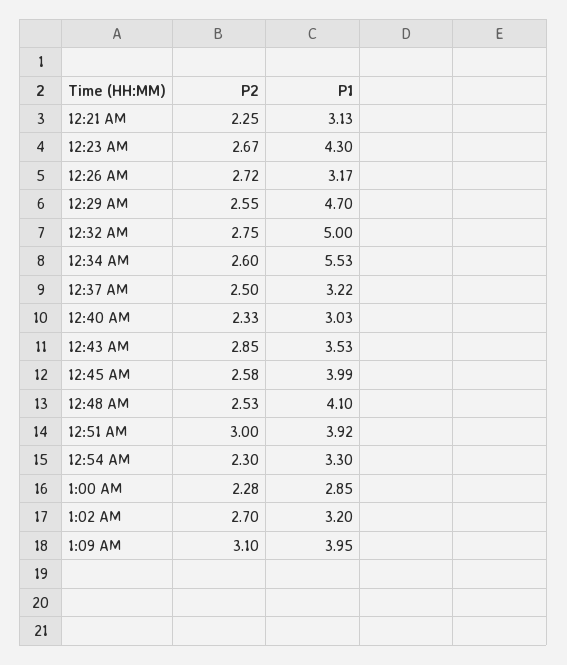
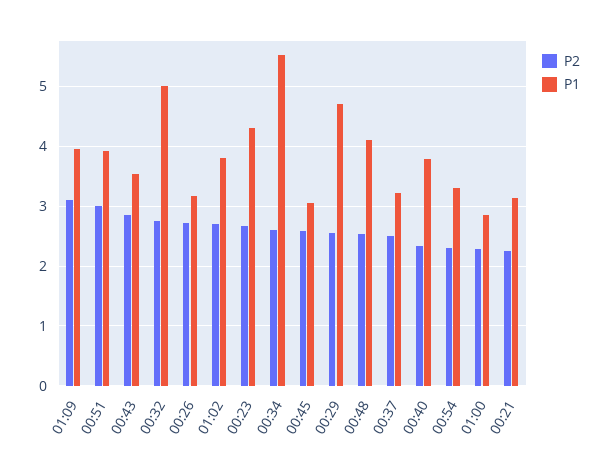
P1, 12:40 AM: 3.03 -> 3.8
P1, 12:45 AM: 3.99 -> 3
P1, 1:02 AM: 3.2 -> 3.8

